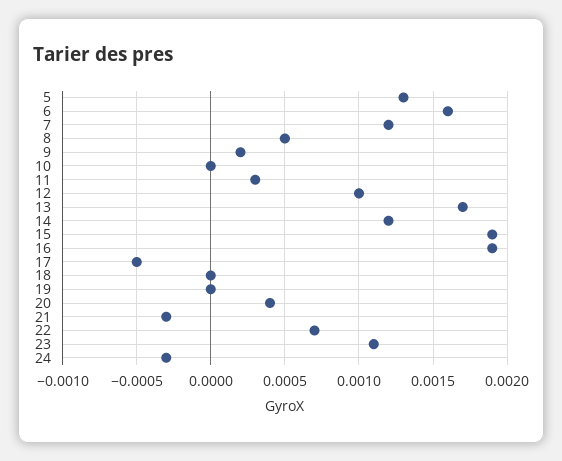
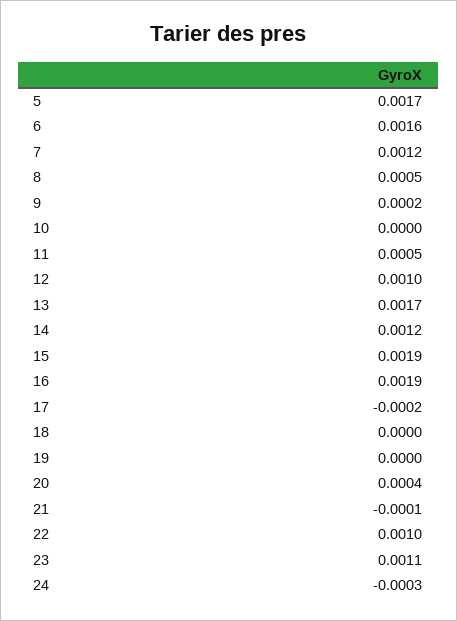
5: 0.0013 -> 0.0017
11: 0.0003 -> 0.0005
17: -0.0005 -> -0.0002
21: -0.0003 -> -0.0001
22: 0.0007 -> 0.001

